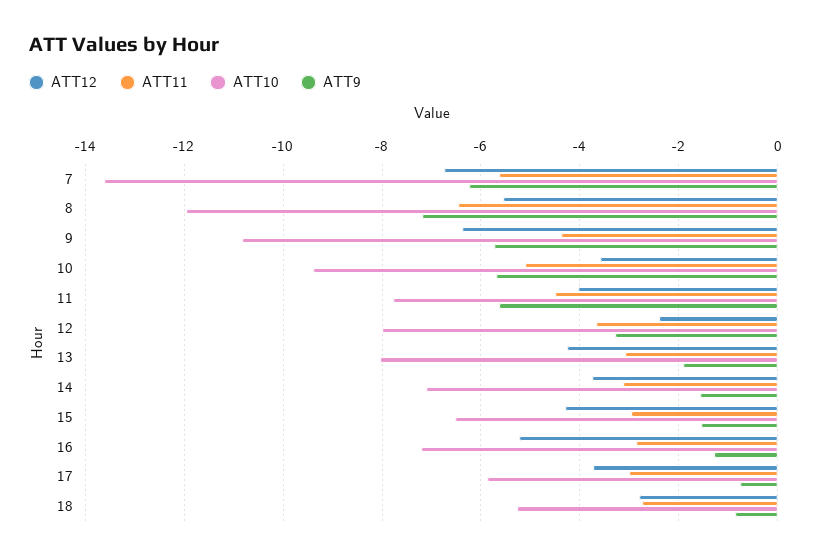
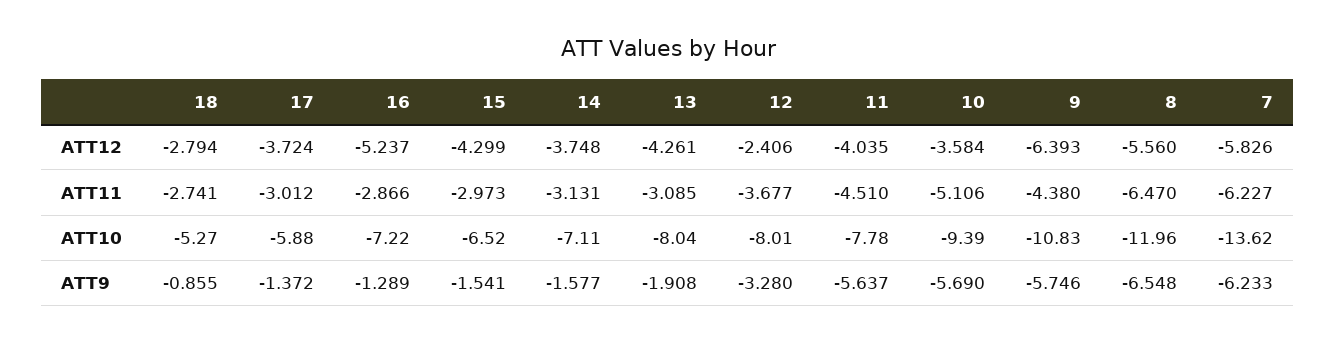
ATT12, 7: -6.8 -> -5.826
ATT11, 7: -5.6 -> -6.227
ATT9, 8: -7.2 -> -6.548
ATT9, 17: -0.8 -> -1.372

